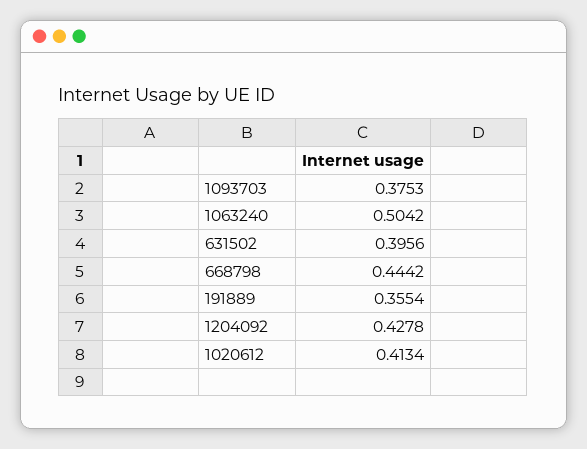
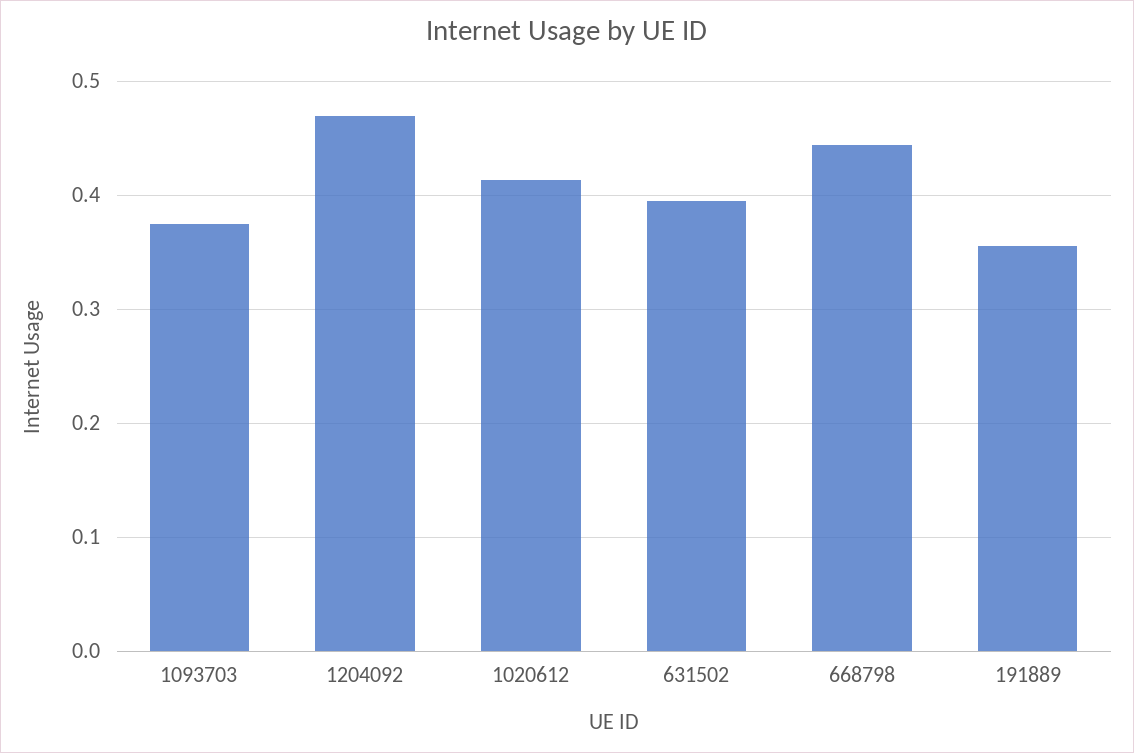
1063240: 0.5042 -> none
1204092: 0.4278 -> 0.47

